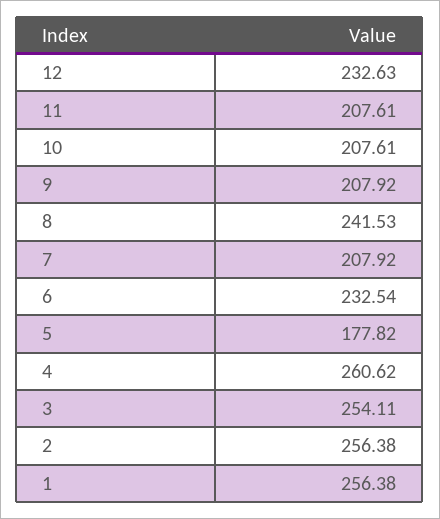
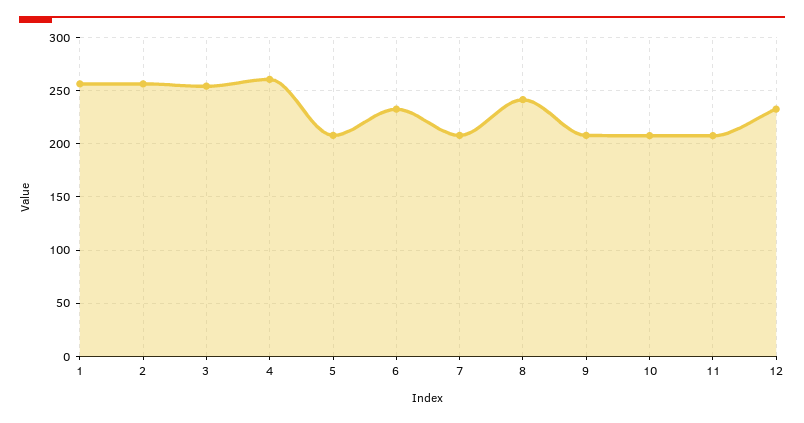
5: 177.82 -> 210

